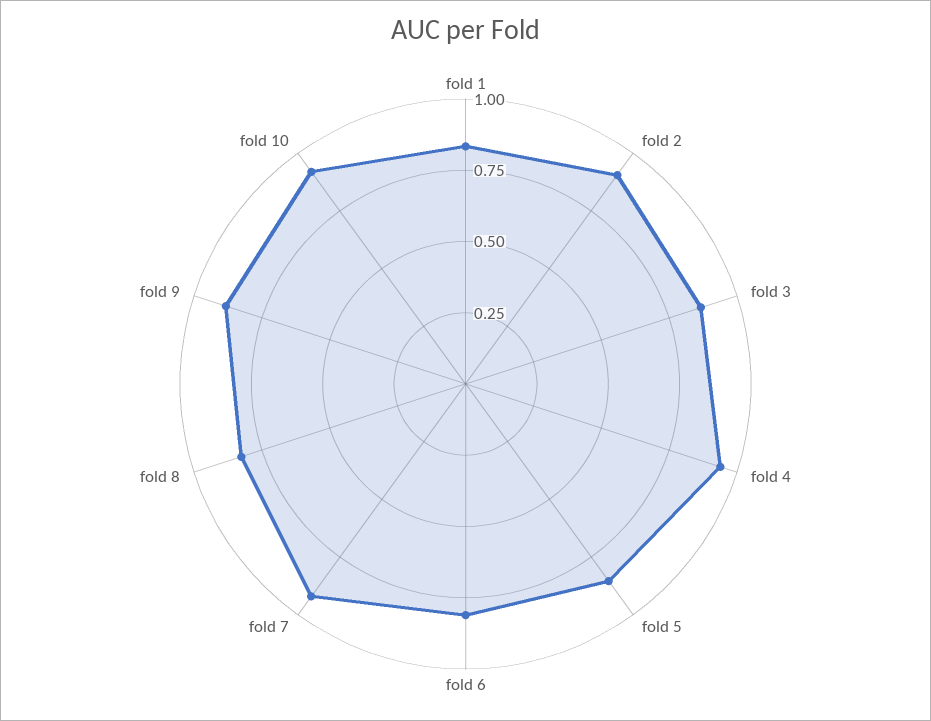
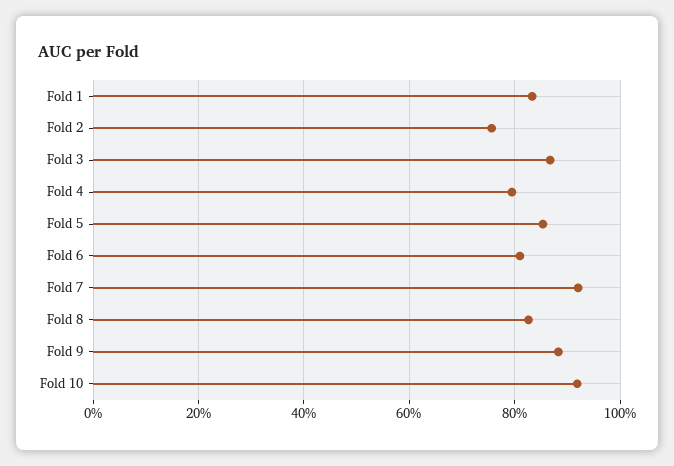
fold 2: 0.9 -> 0.76
fold 4: 0.95 -> 0.8

